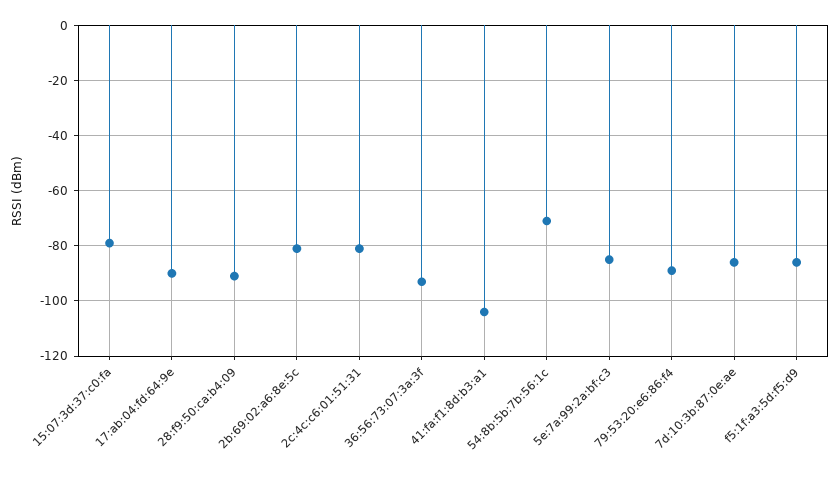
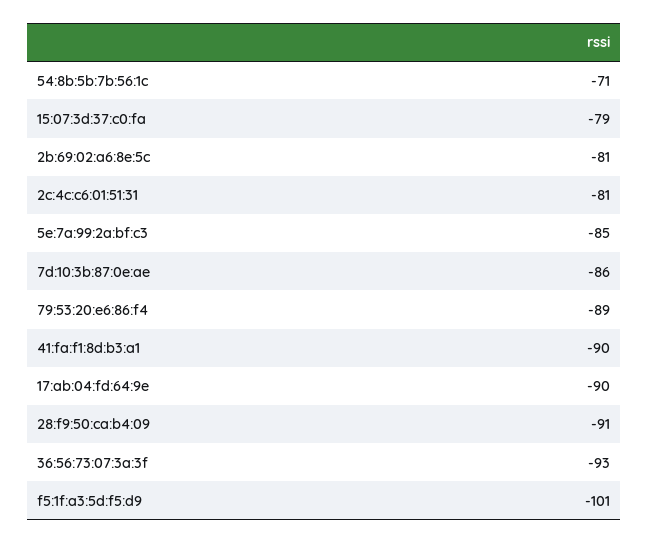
41:fa:f1:8d:b3:a1: -105 -> -90
f5:1f:a3:5d:f5:d9: -85 -> -101

